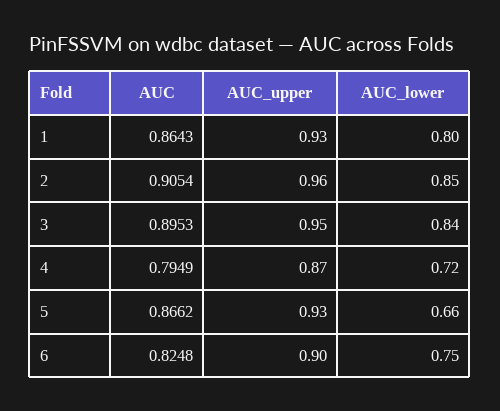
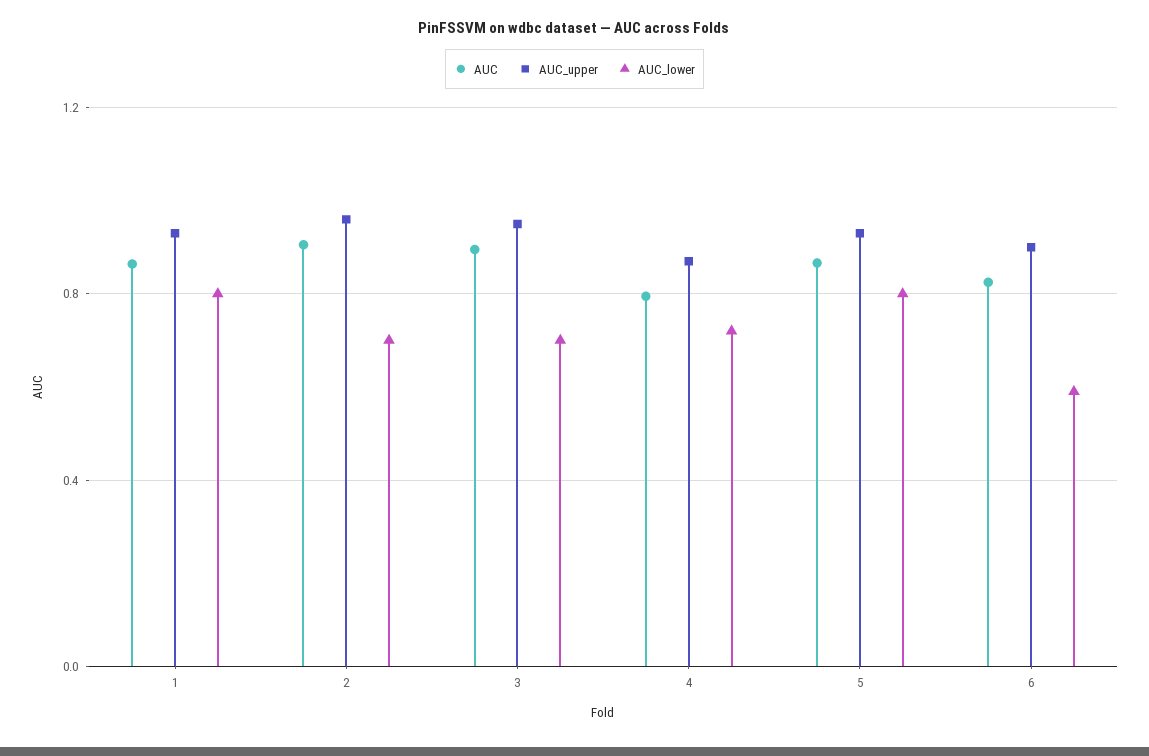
AUC_lower, 2: 0.85 -> 0.7
AUC_lower, 3: 0.84 -> 0.7
AUC_lower, 5: 0.66 -> 0.8
AUC_lower, 6: 0.75 -> 0.6

